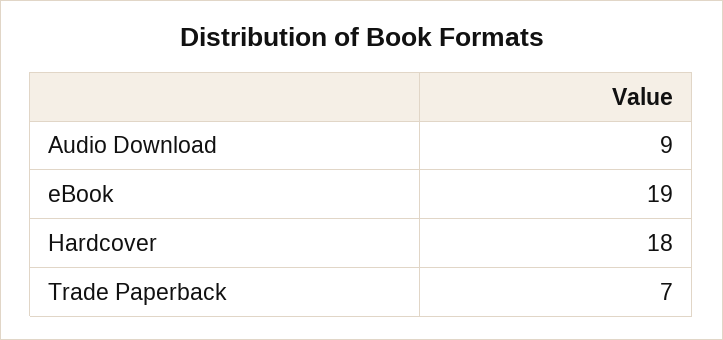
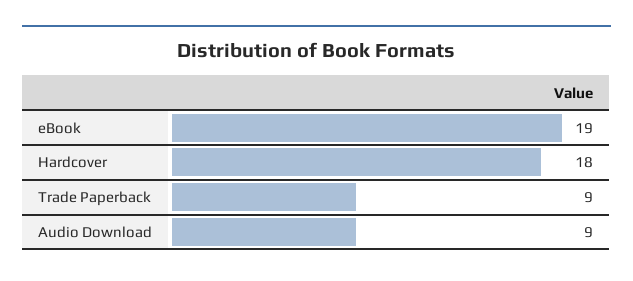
Trade Paperback: 7 -> 9

